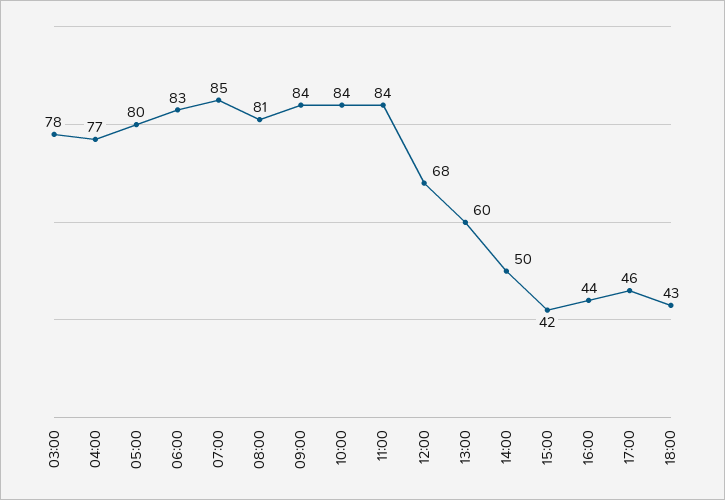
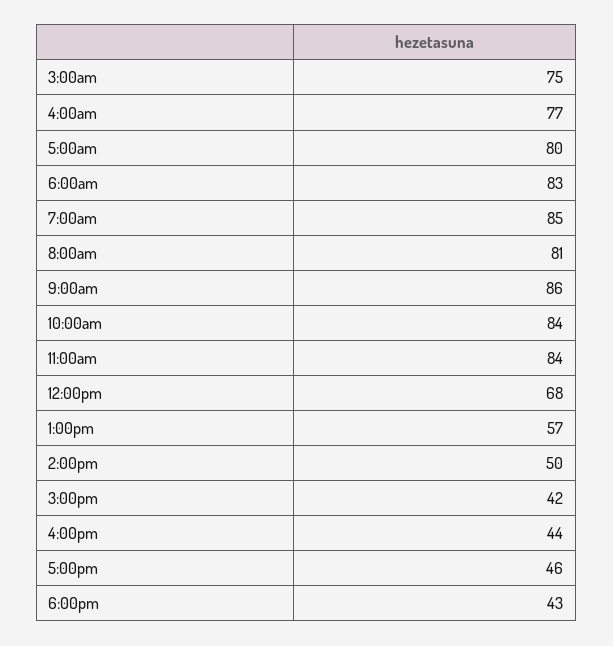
03:00: 78 -> 75
09:00: 84 -> 86
13:00: 60 -> 57

